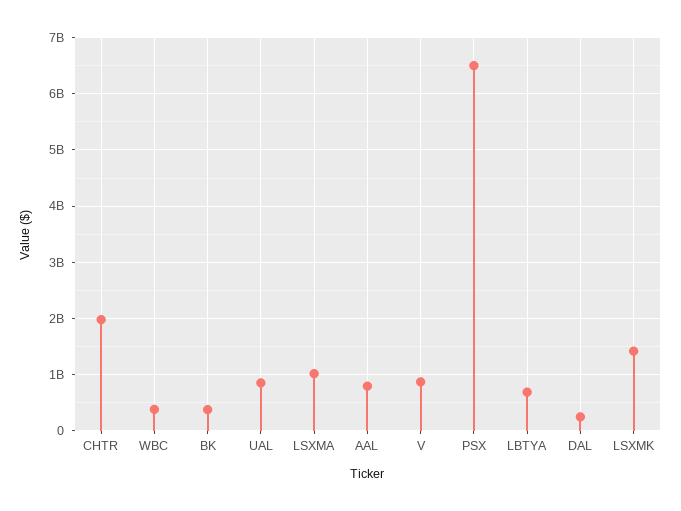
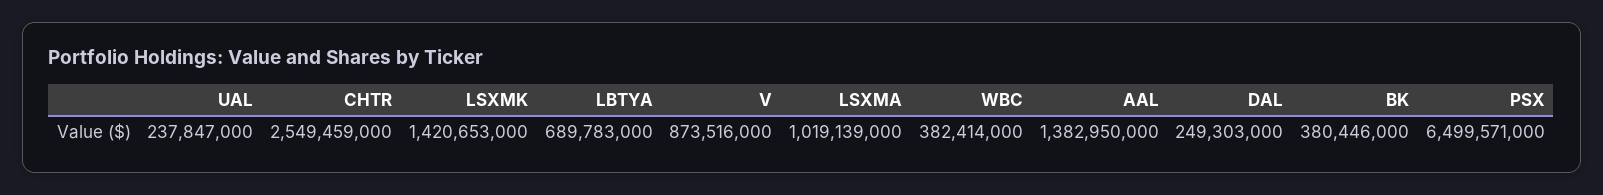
CHTR: 2000000000 -> 2549459000
UAL: 800000000 -> 237847000
AAL: 800000000 -> 1382950000

